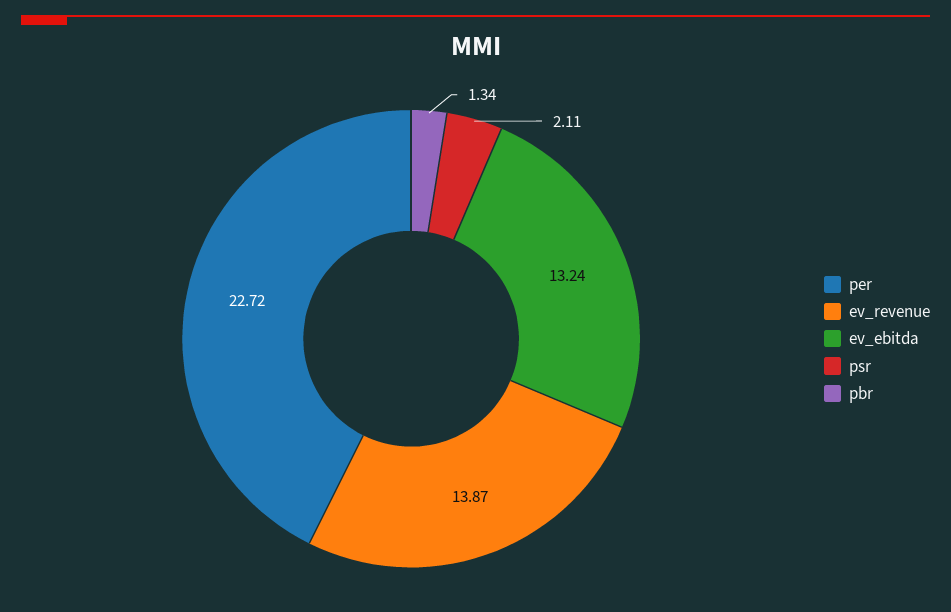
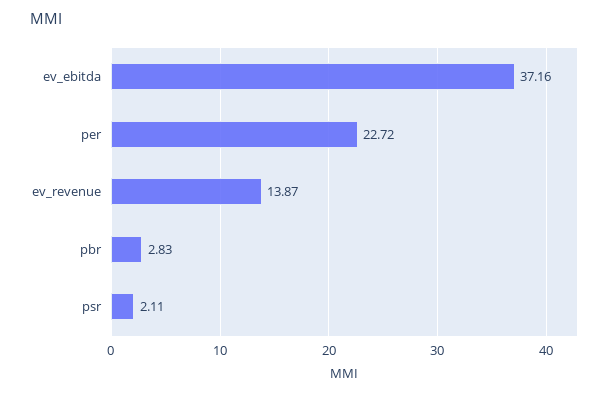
ev_ebitda: 13.24 -> 37.16
pbr: 1.34 -> 2.83

